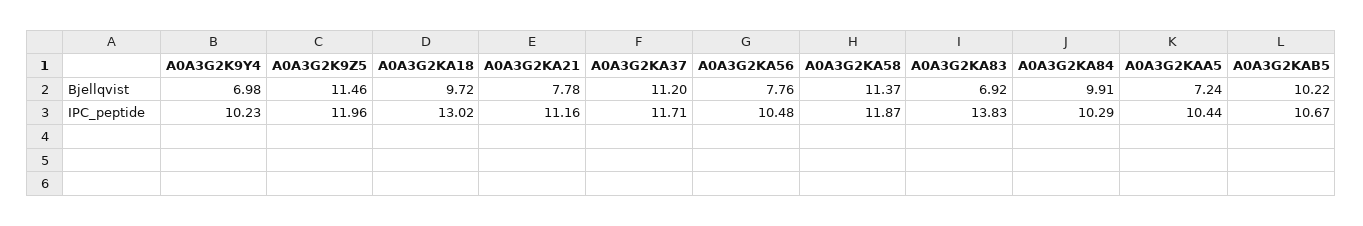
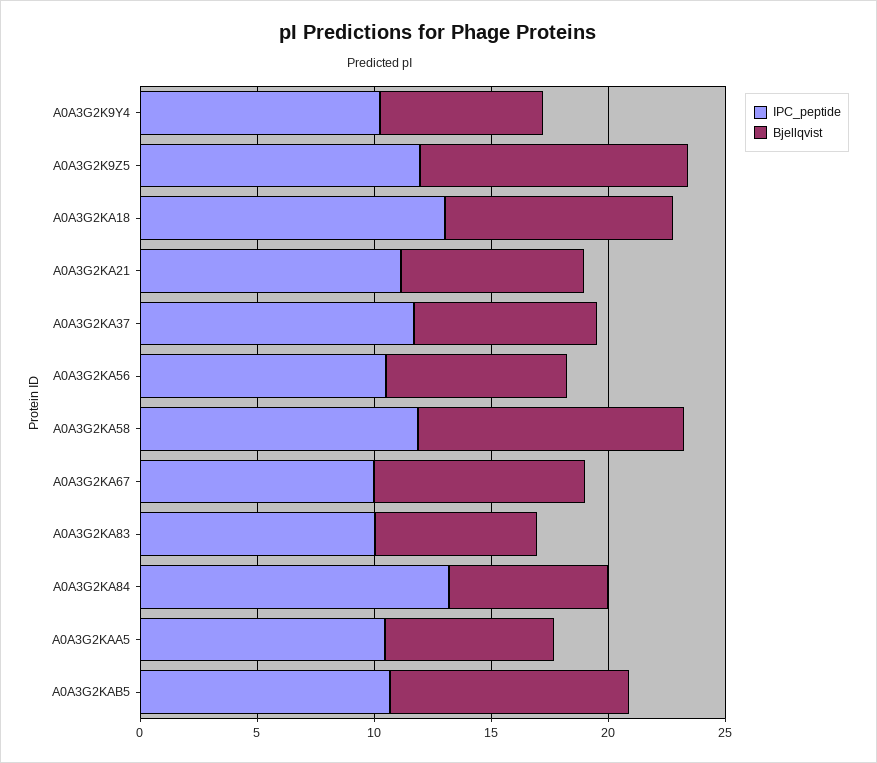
Bjellqvist, A0A3G2KA37: 11.2 -> 8
Bjellqvist, A0A3G2KA84: 9.91 -> 7
IPC_peptide, A0A3G2KA83: 13.83 -> 10
IPC_peptide, A0A3G2KA84: 10.29 -> 13
IPC_peptide, A0A3G2KA67: none -> 10
Bjellqvist, A0A3G2KA67: none -> 9

